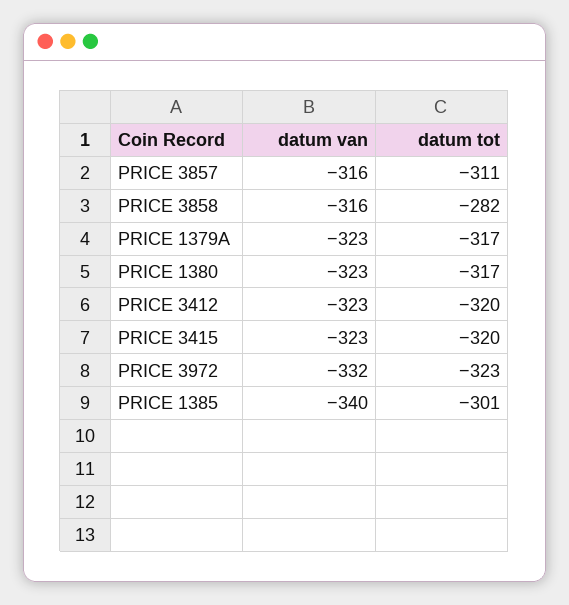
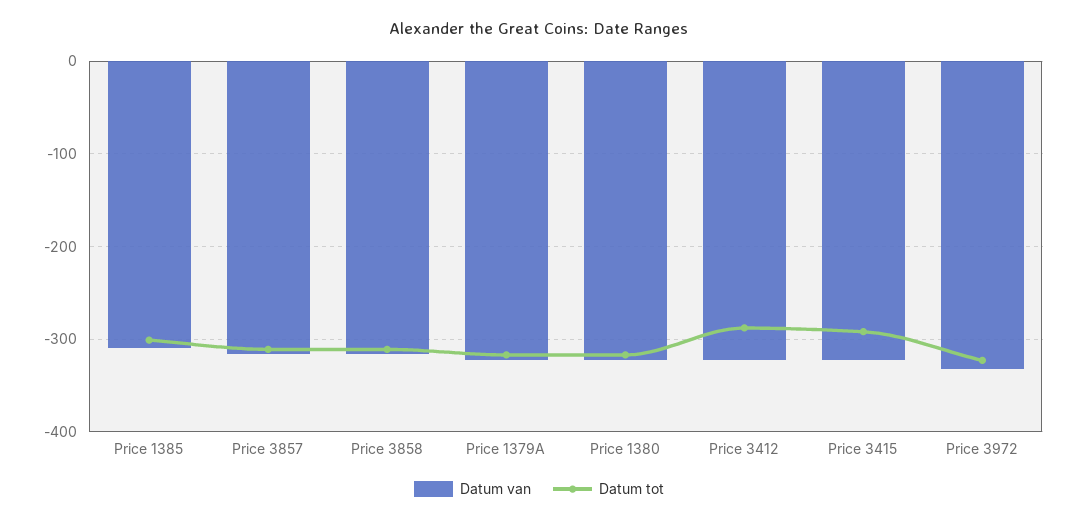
datum tot, PRICE 3858: -282 -> -310
datum tot, PRICE 3412: -320 -> -290
datum tot, PRICE 3415: -320 -> -290
datum van, PRICE 1385: -340 -> -310

